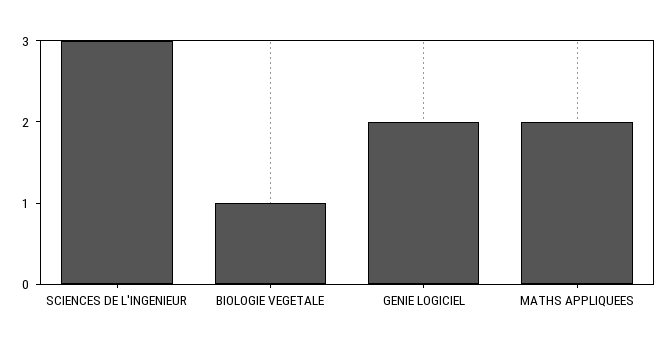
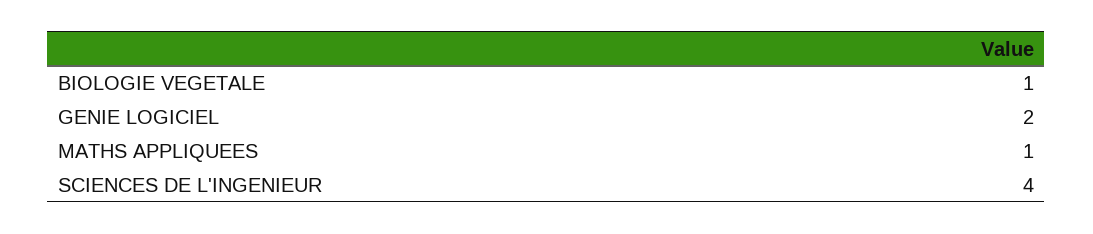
SCIENCES DE L'INGENIEUR: 3 -> 4
MATHS APPLIQUEES: 2 -> 1

